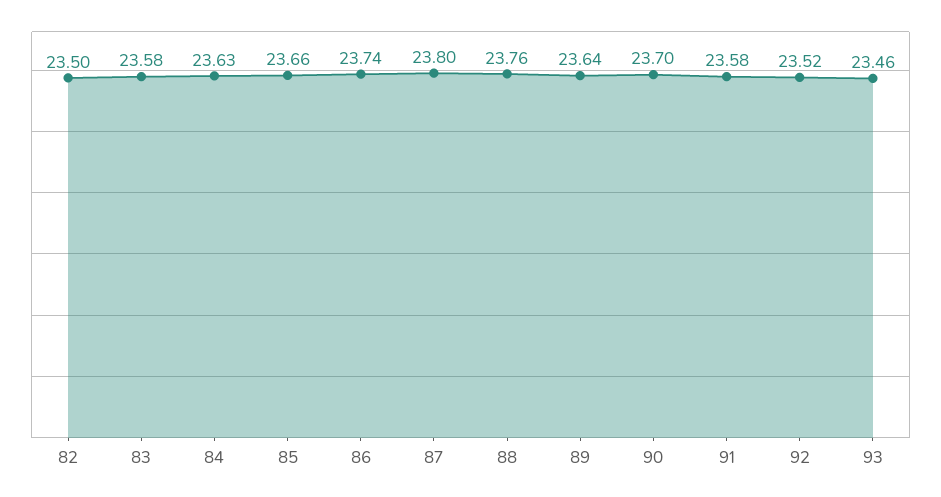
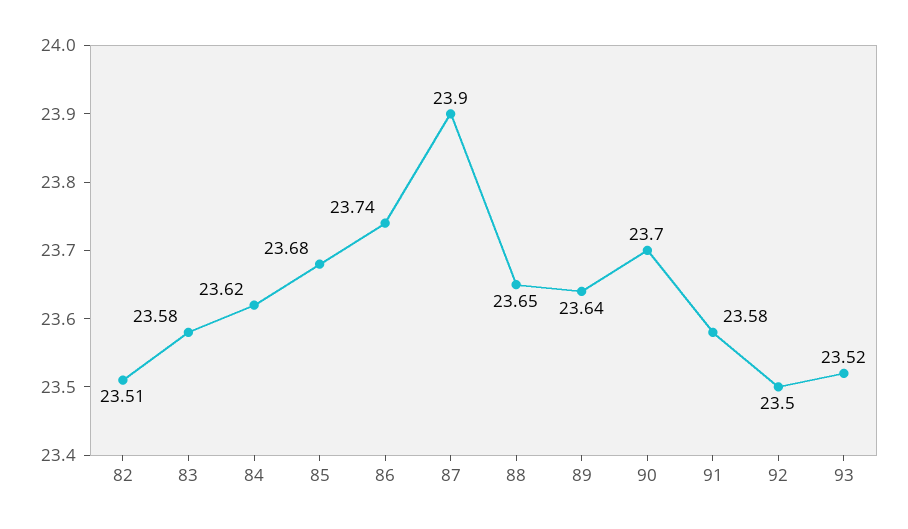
82: 23.5 -> 23.51
84: 23.63 -> 23.62
85: 23.66 -> 23.68
87: 23.8 -> 23.9
88: 23.76 -> 23.65
92: 23.52 -> 23.5
93: 23.46 -> 23.52

